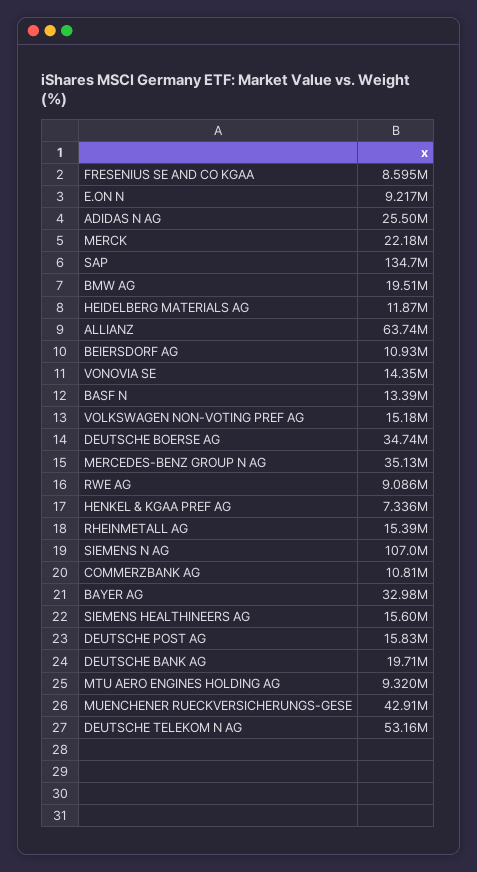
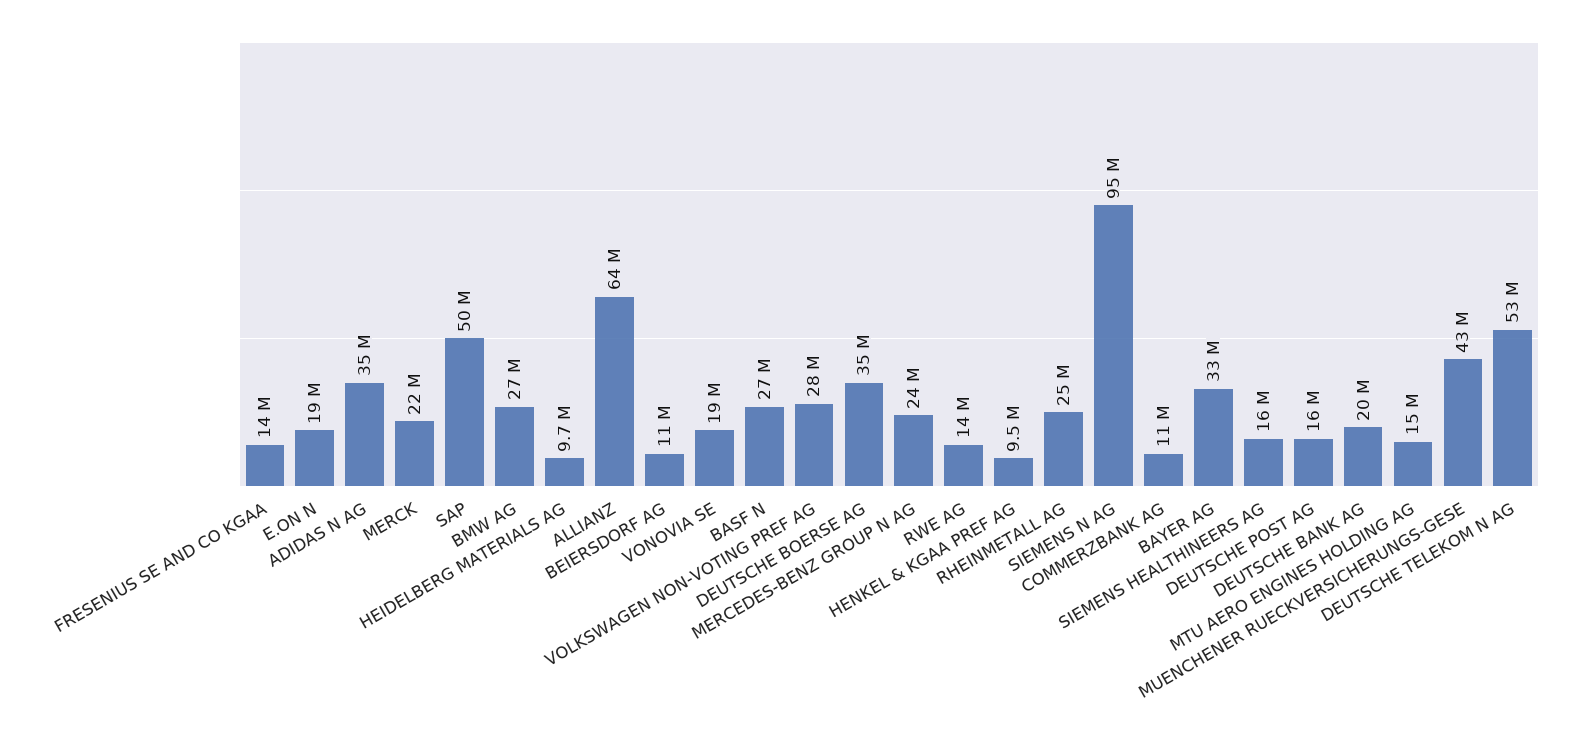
FRESENIUS SE AND CO KGAA: 8595000 -> 14000000
E.ON N: 9217000 -> 19000000
ADIDAS N AG: 25500000 -> 35000000
SAP: 134700000 -> 50000000
BMW AG: 19510000 -> 27000000
HEIDELBERG MATERIALS AG: 11870000 -> 9700000
VONOVIA SE: 14350000 -> 19000000
BASF N: 13390000 -> 27000000
VOLKSWAGEN NON-VOTING PREF AG: 15180000 -> 28000000
MERCEDES-BENZ GROUP N AG: 35130000 -> 24000000
RWE AG: 9086000 -> 14000000
HENKEL & KGAA PREF AG: 7336000 -> 9500000
RHEINMETALL AG: 15390000 -> 25000000
SIEMENS N AG: 107000000 -> 95000000
MTU AERO ENGINES HOLDING AG: 9320000 -> 15000000

